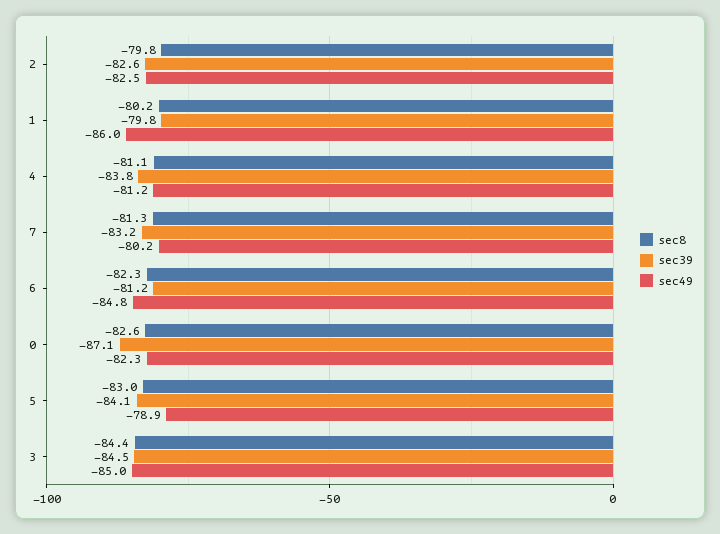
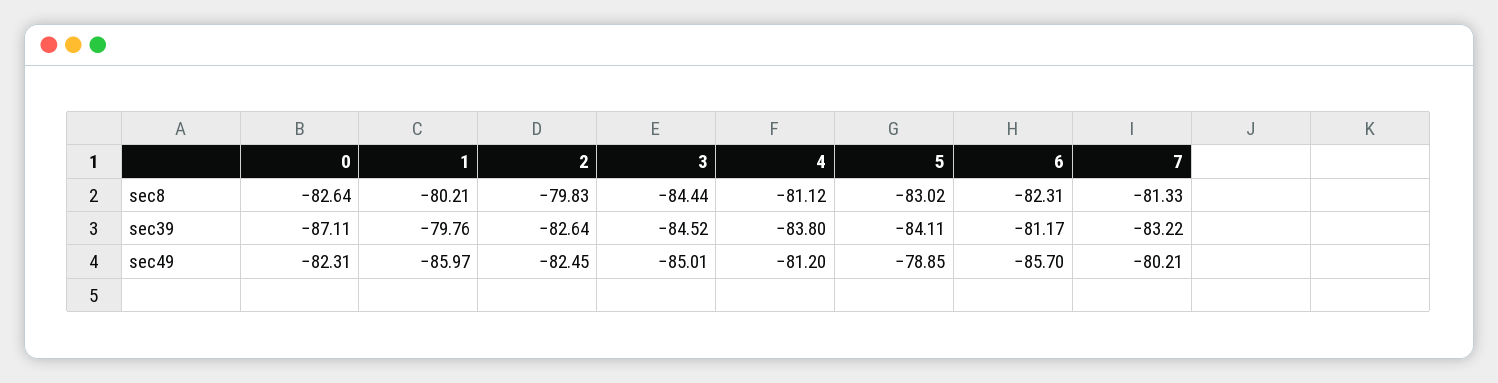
sec49, 6: -84.8 -> -85.7

